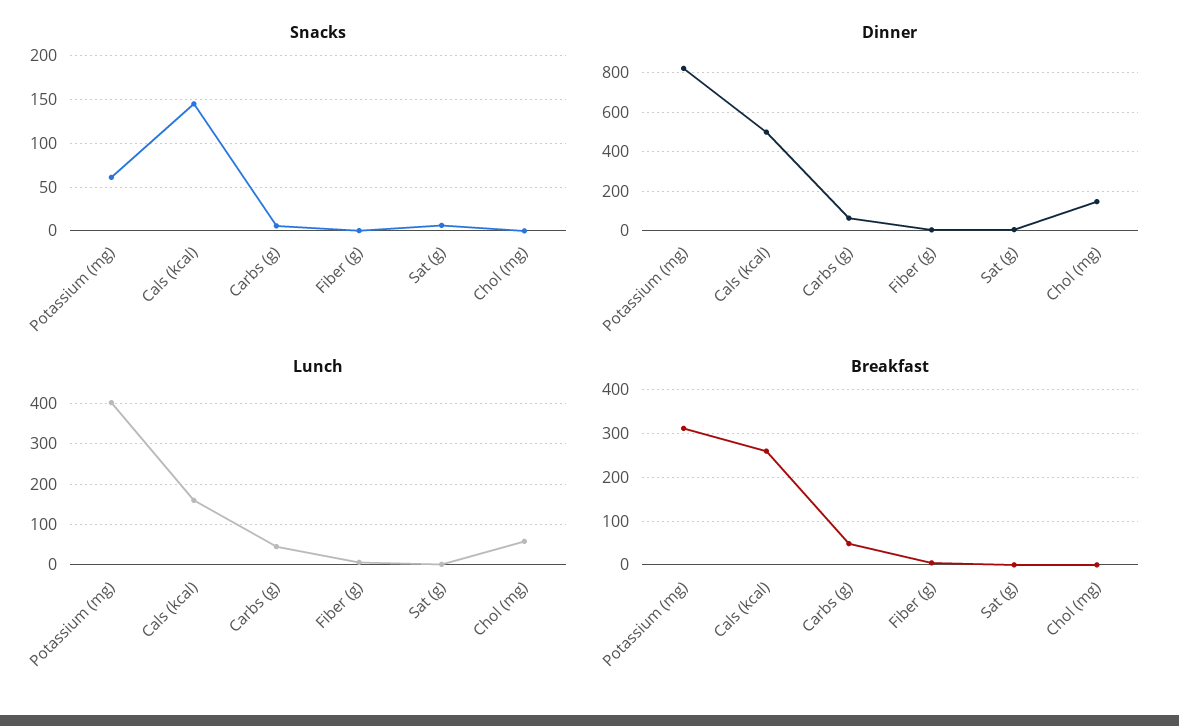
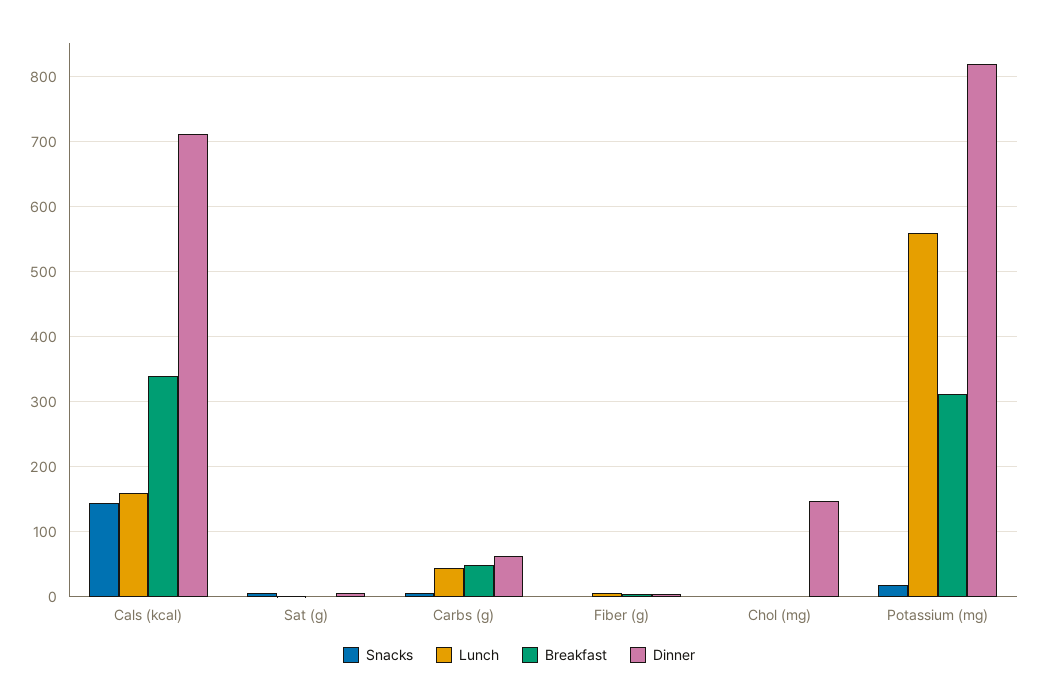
Snacks, Potassium (mg): 60 -> 20
Dinner, Cals (kcal): 500 -> 710
Lunch, Potassium (mg): 400 -> 560
Lunch, Chol (mg): 60 -> 0
Breakfast, Cals (kcal): 260 -> 340

